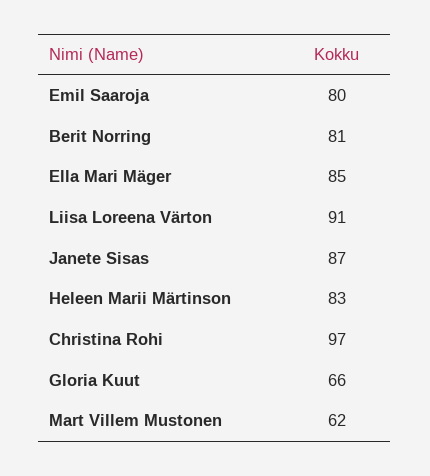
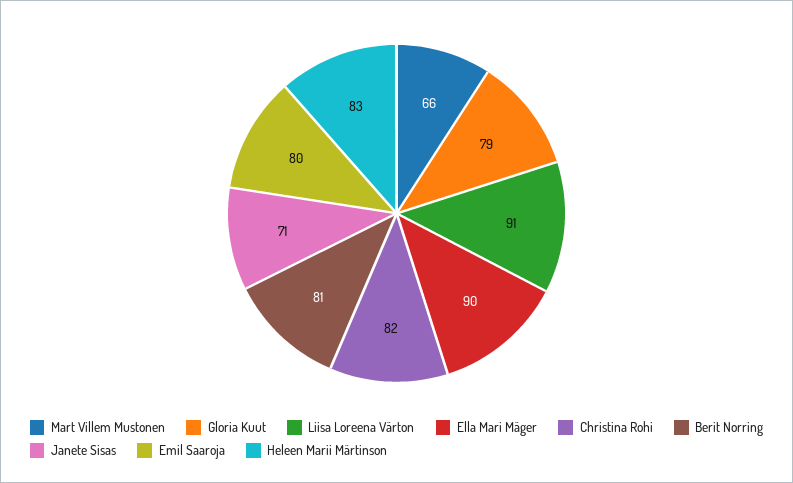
Ella Mari Mäger: 85 -> 90
Janete Sisas: 87 -> 71
Christina Rohi: 97 -> 82
Gloria Kuut: 66 -> 79
Mart Villem Mustonen: 62 -> 66

